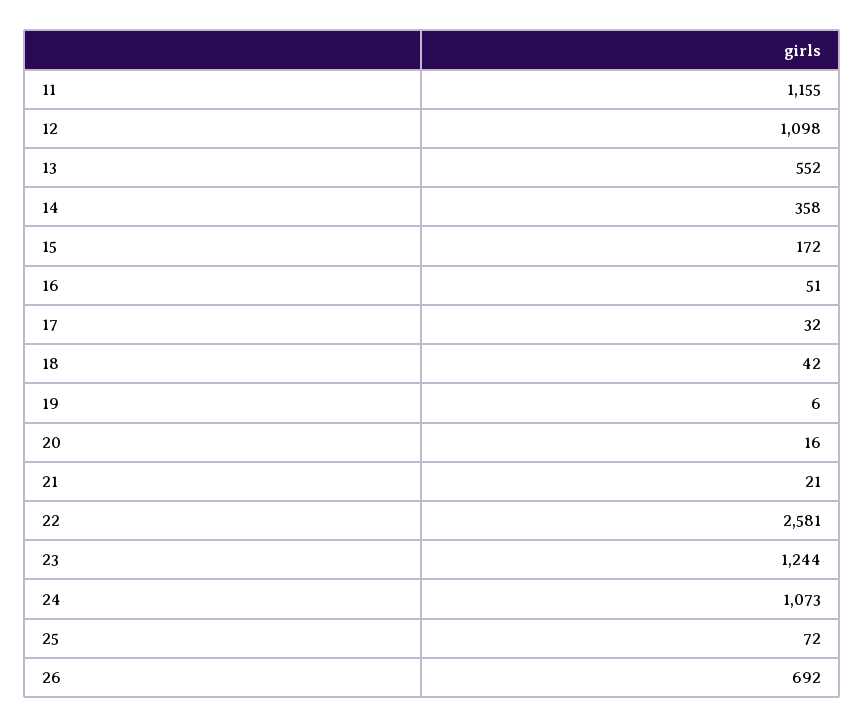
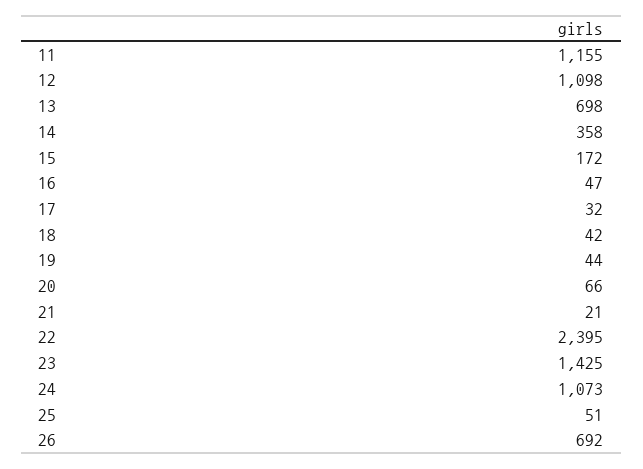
13: 552 -> 698
16: 51 -> 47
19: 6 -> 44
20: 16 -> 66
22: 2581 -> 2395
23: 1244 -> 1425
25: 72 -> 51

